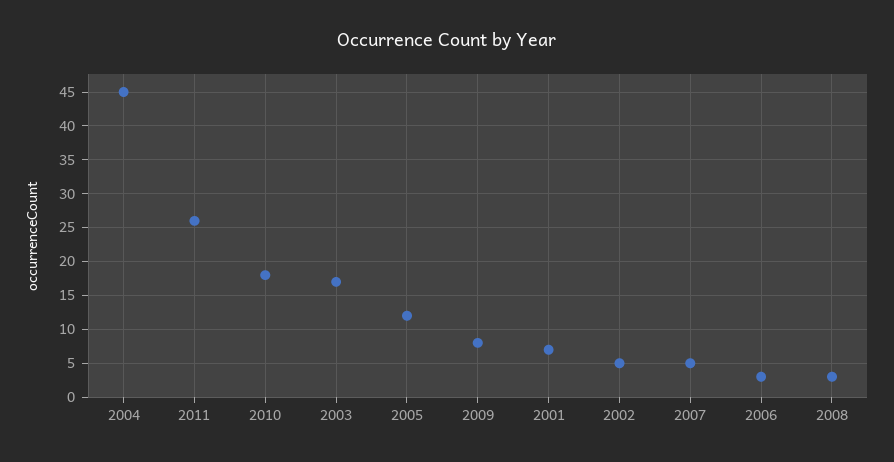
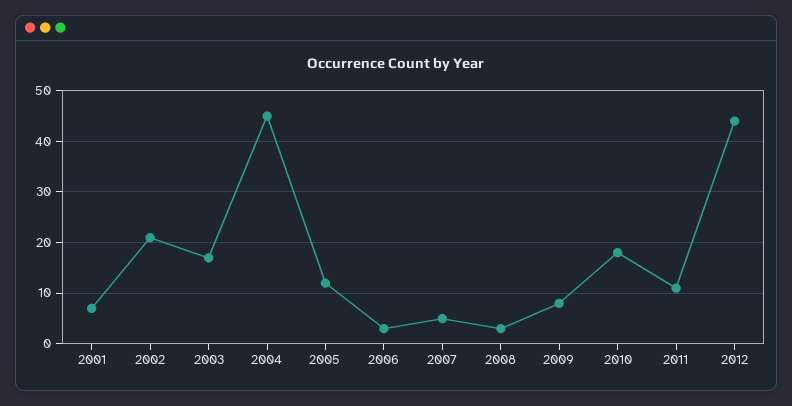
2011: 26 -> 10
2002: 5 -> 20
2012: none -> 45

